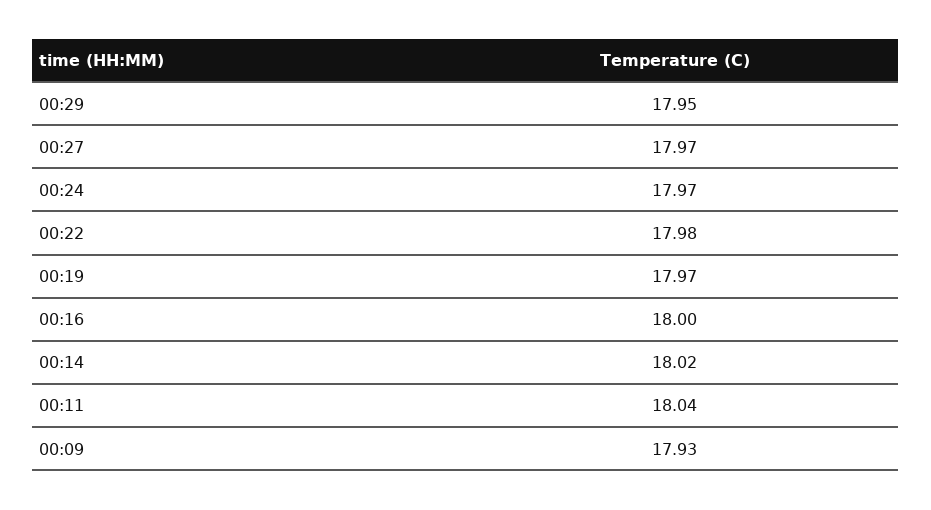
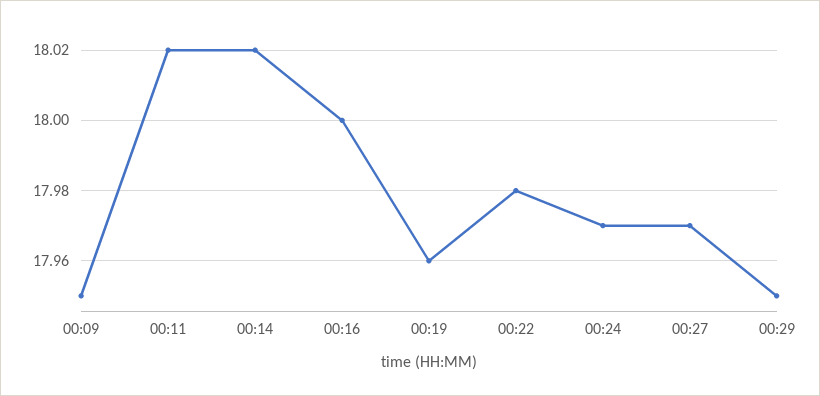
00:19: 17.97 -> 17.96
00:11: 18.04 -> 18.02
00:09: 17.93 -> 17.95

